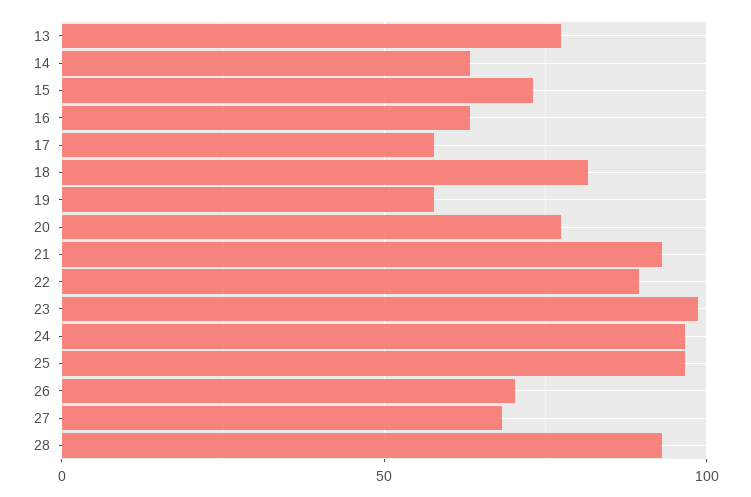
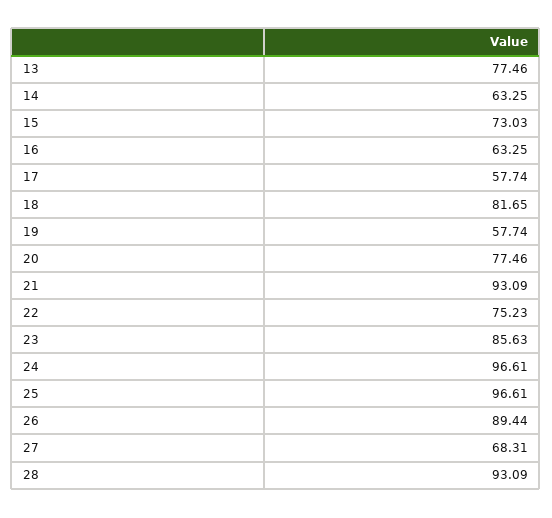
22: 90 -> 75.23
23: 100 -> 85.63
26: 70 -> 89.44

